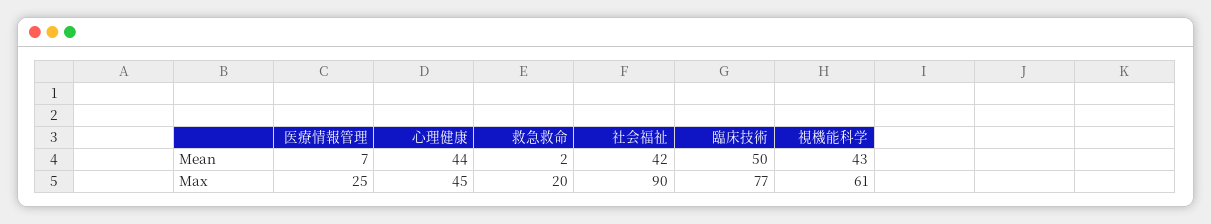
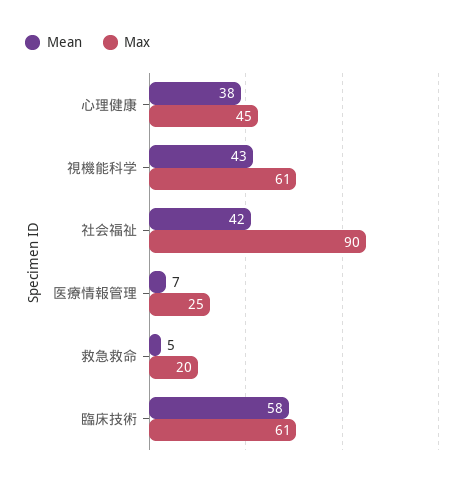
Mean, 心理健康: 44 -> 38
Mean, 救急救命: 2 -> 5
Mean, 臨床技術: 50 -> 58
Max, 臨床技術: 77 -> 61

